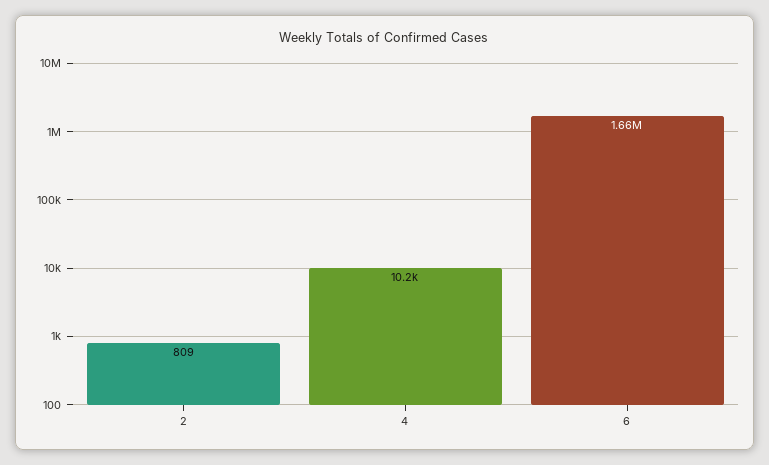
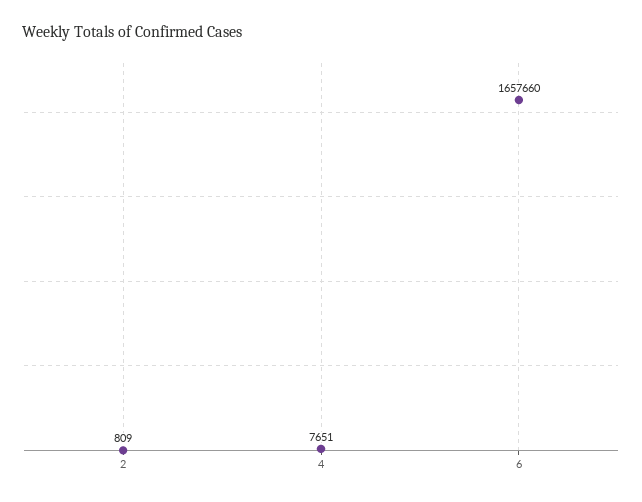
4: 10200 -> 7651

